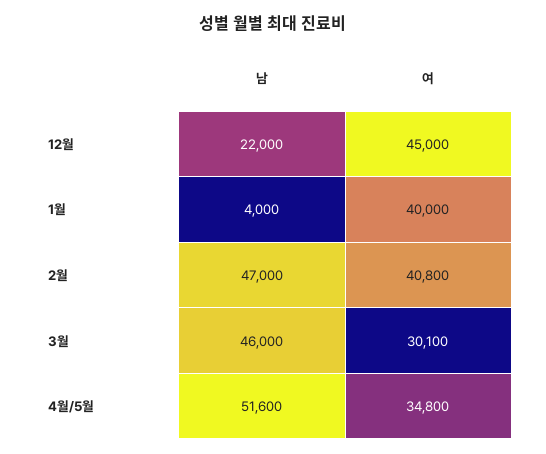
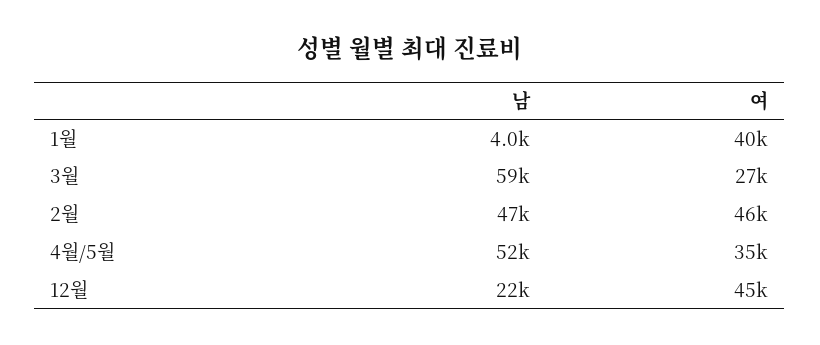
여, 2월: 40800 -> 46000
남, 3월: 46000 -> 59000
여, 3월: 30100 -> 27000

